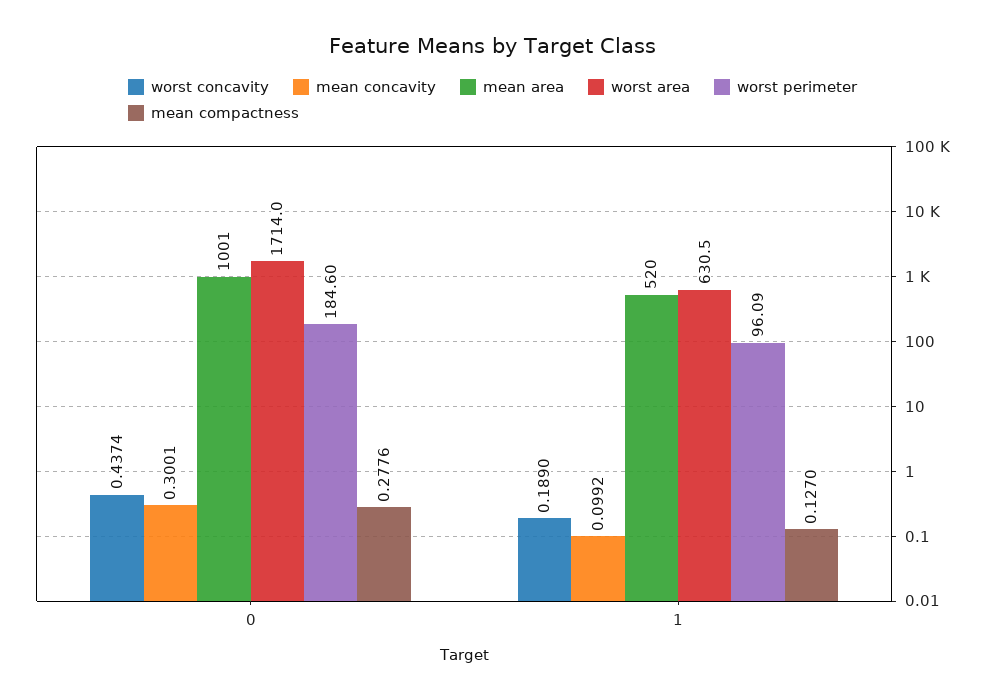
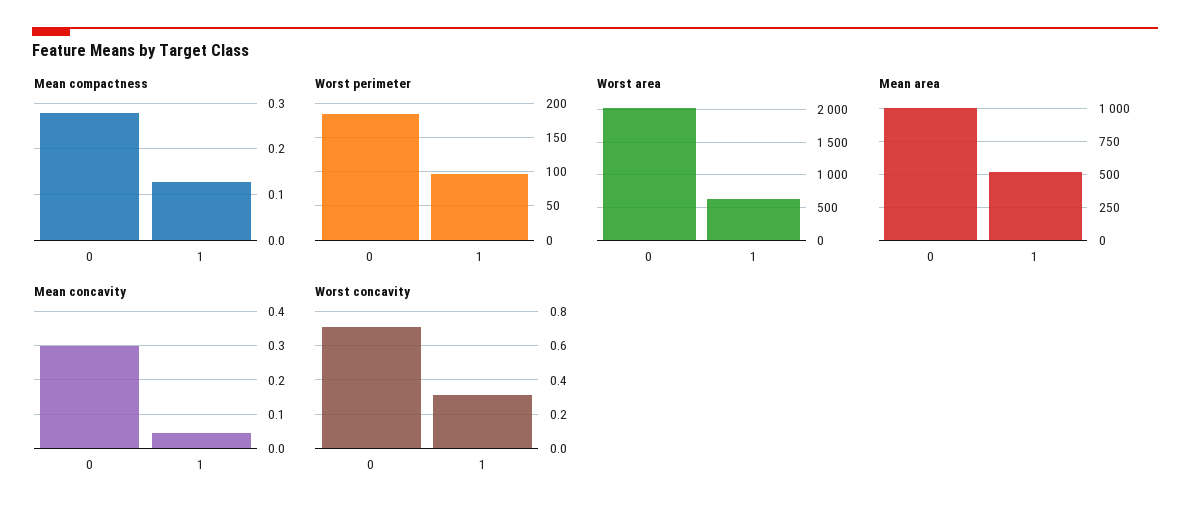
worst concavity, 0: 0.4374 -> 0.7
worst area, 0: 1714 -> 2000
worst concavity, 1: 0.189 -> 0.3
mean concavity, 1: 0.0992 -> 0.04

